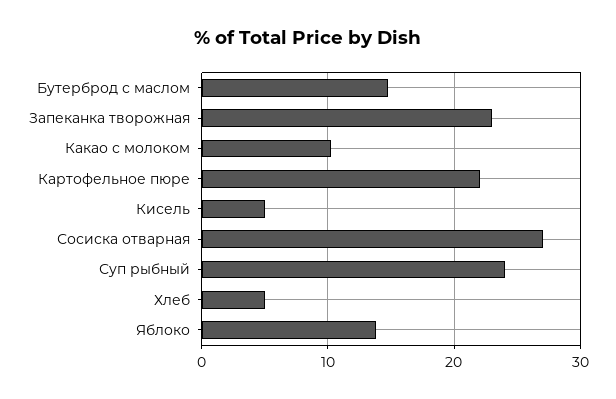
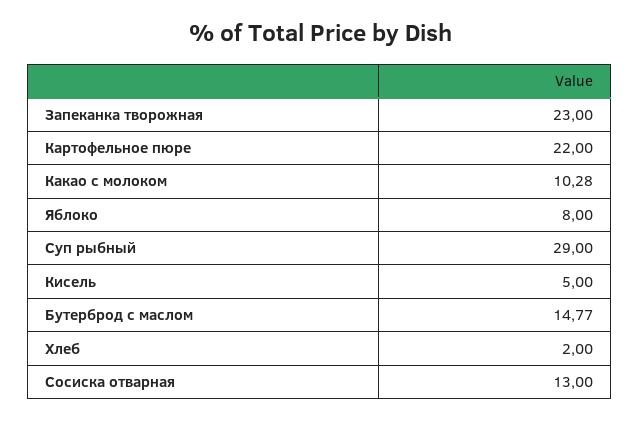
Сосиска отварная: 27 -> 13
Суп рыбный: 24 -> 29
Хлеб: 5 -> 2
Яблоко: 14 -> 8

